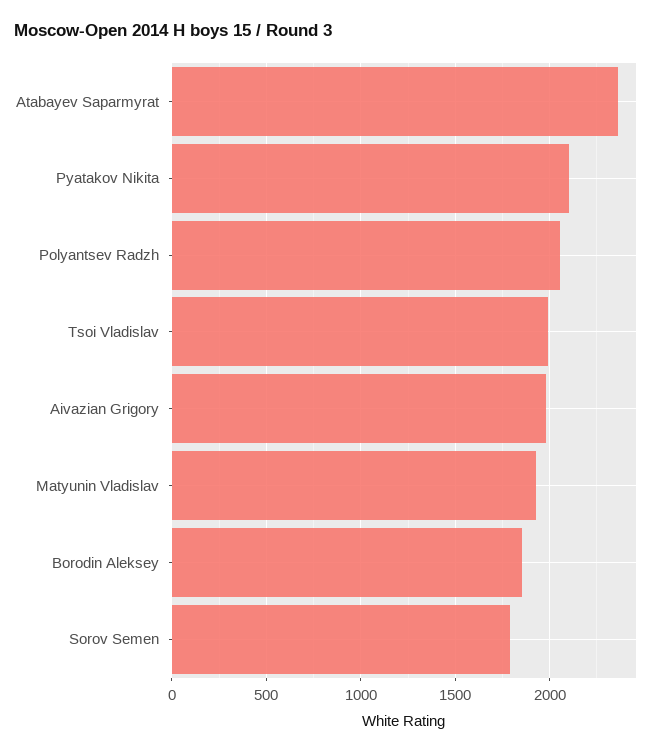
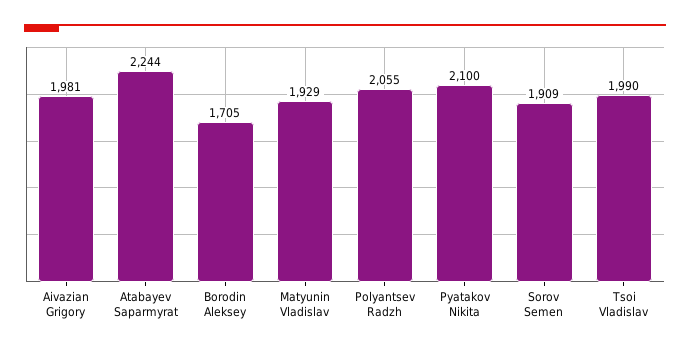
Atabayev Saparmyrat: 2350 -> 2244
Borodin Aleksey: 1850 -> 1705
Sorov Semen: 1800 -> 1909

